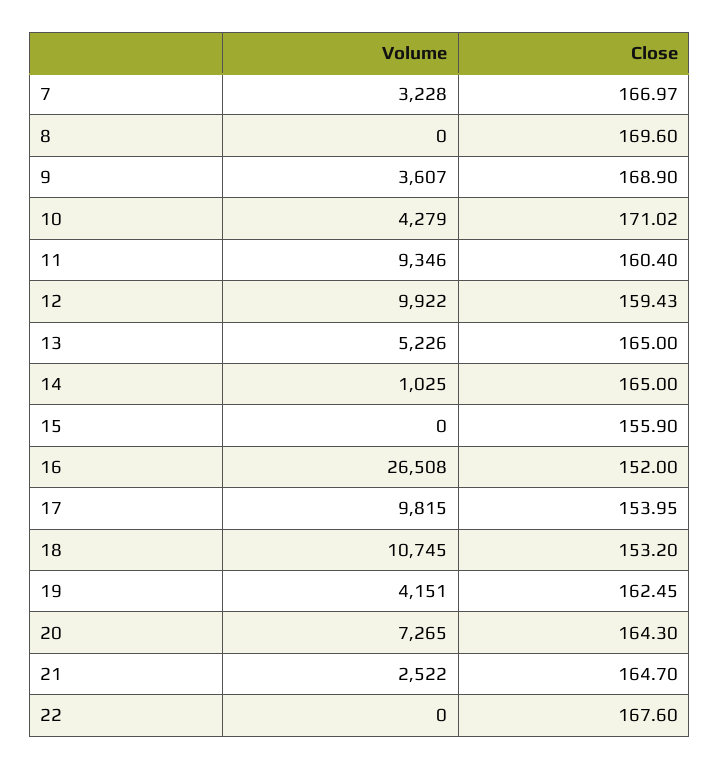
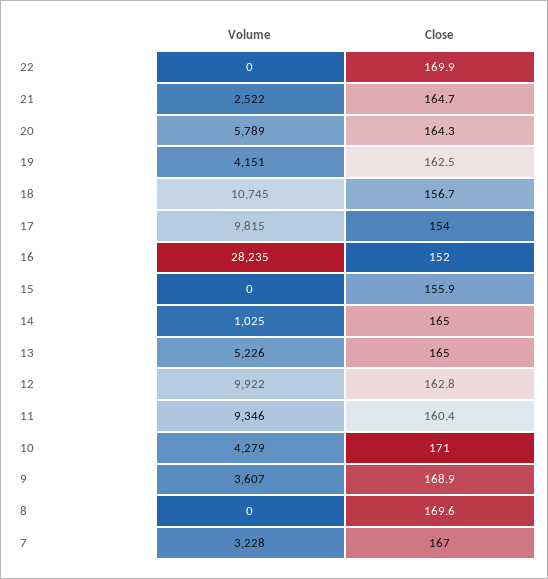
Close, 12: 159.43 -> 162.8
Volume, 16: 26508 -> 28235
Close, 18: 153.2 -> 156.7
Volume, 20: 7265 -> 5789
Close, 22: 167.6 -> 169.9

